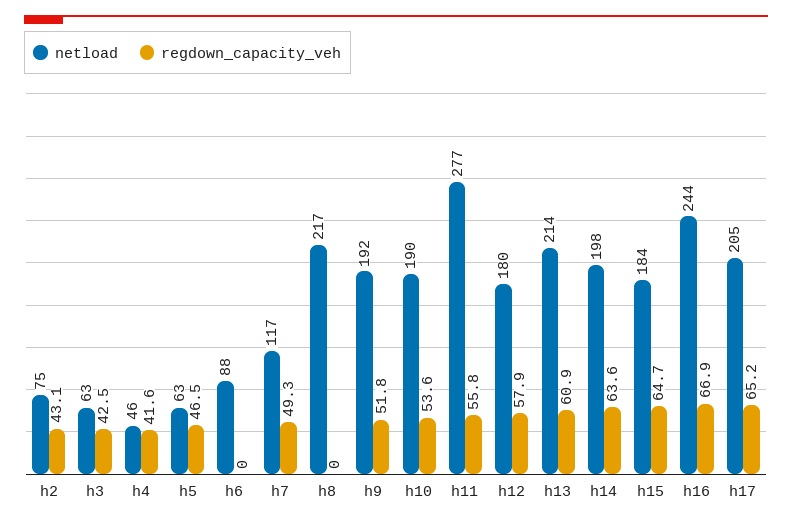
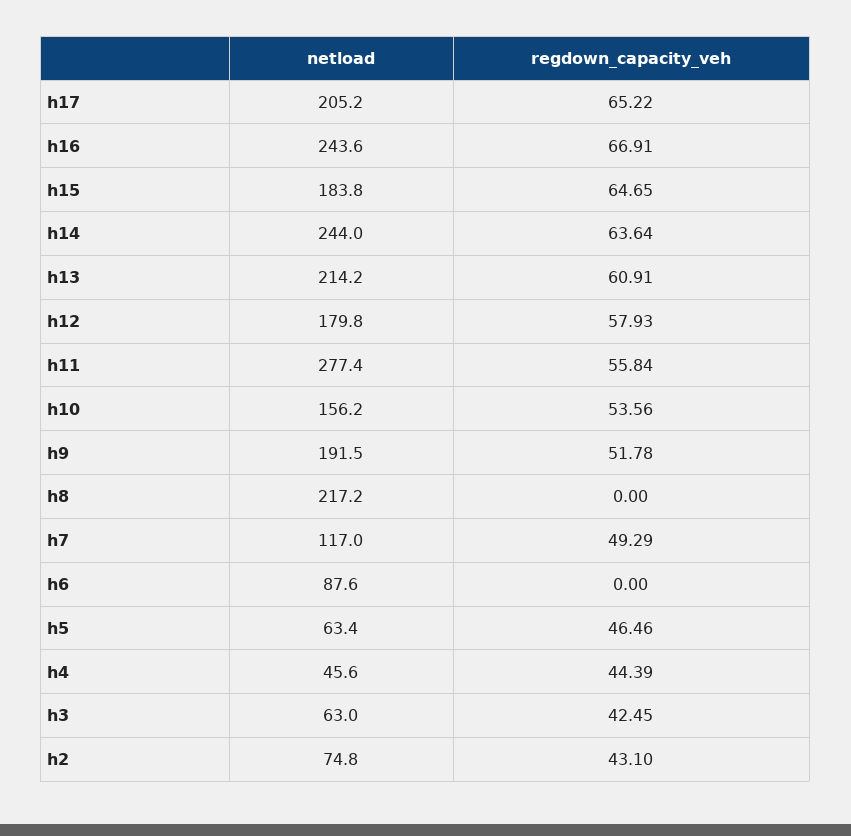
regdown_capacity_veh, h4: 41.6 -> 44.39
netload, h10: 190 -> 156.2
netload, h14: 198 -> 244

